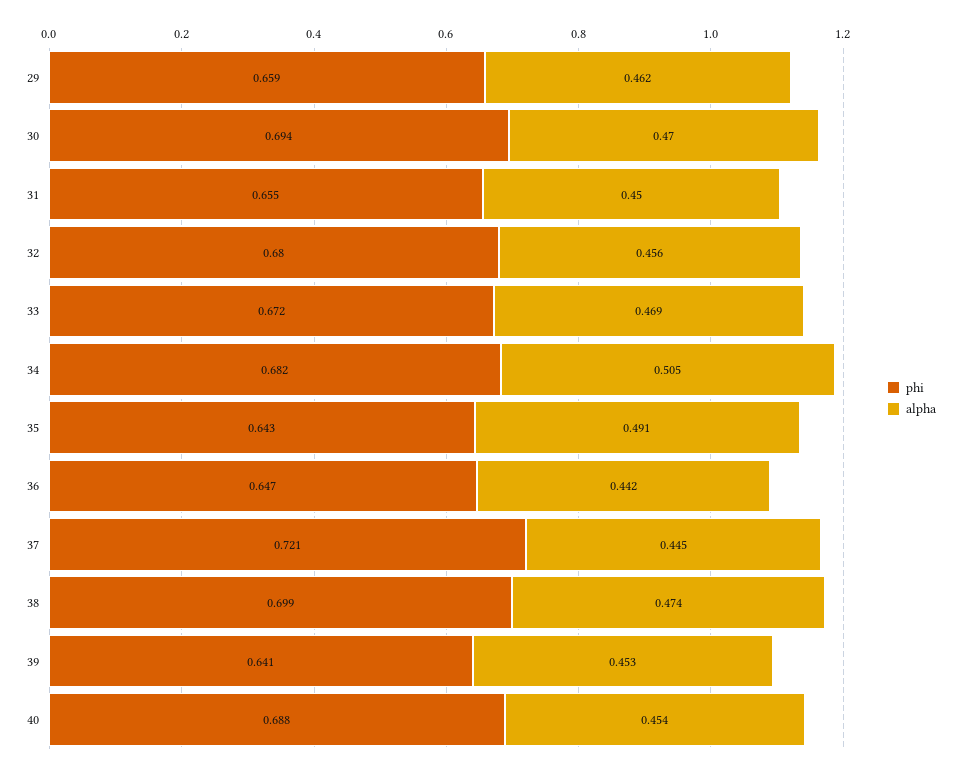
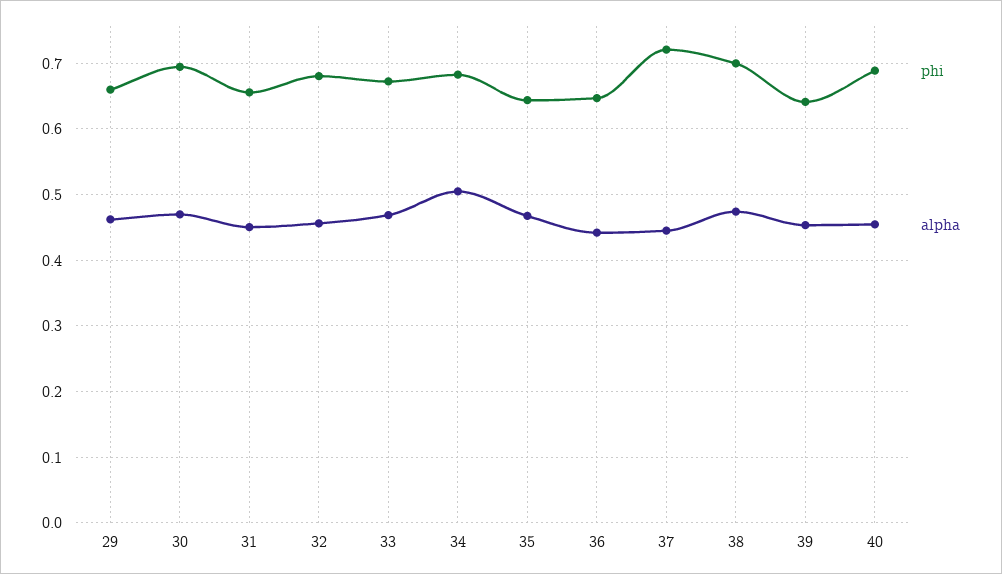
alpha, 35: 0.491 -> 0.47

